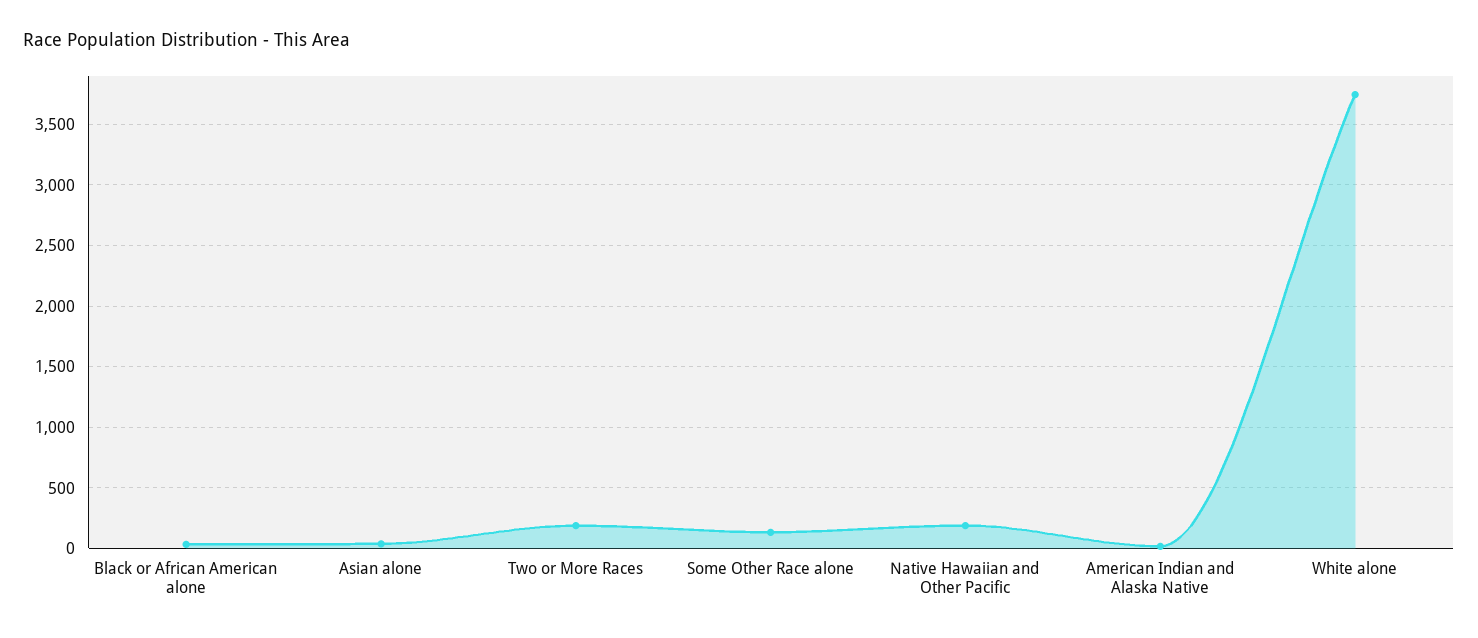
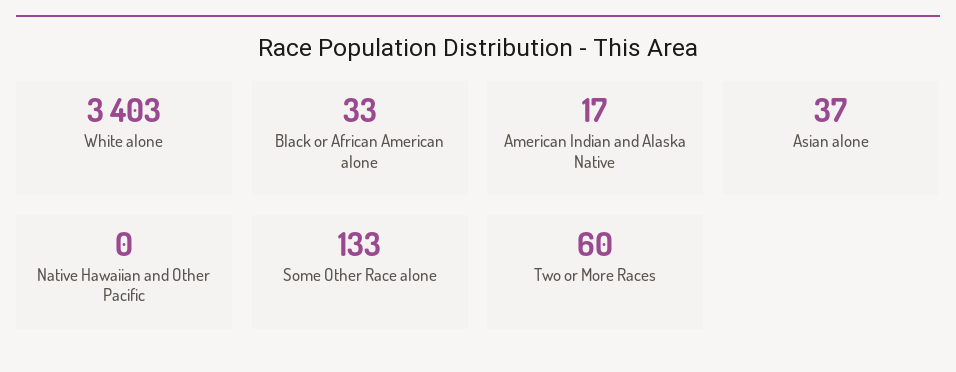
Two or More Races: 200 -> 60
Native Hawaiian and Other Pacific: 200 -> 0
White alone: 3750 -> 3403

